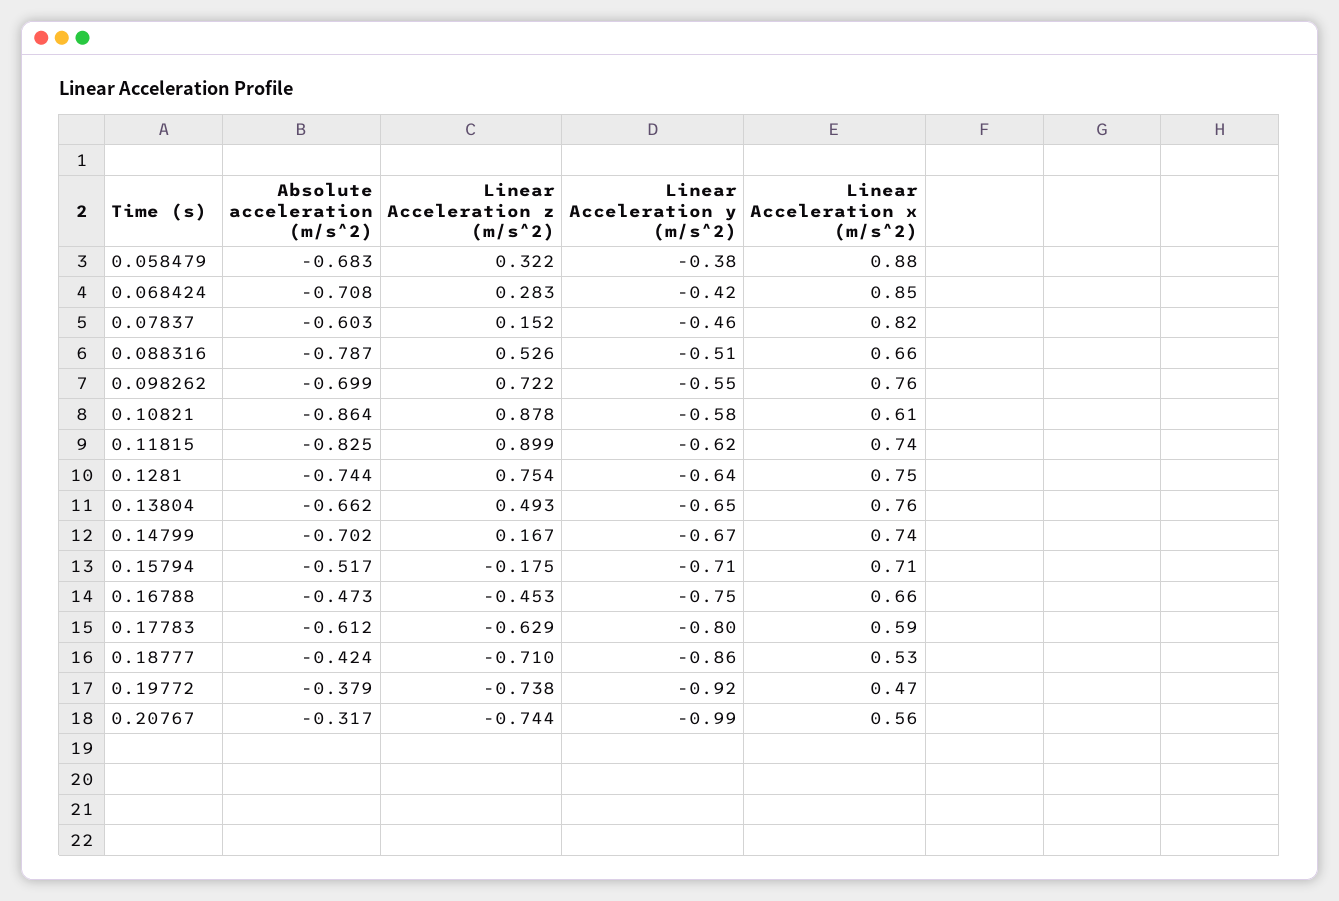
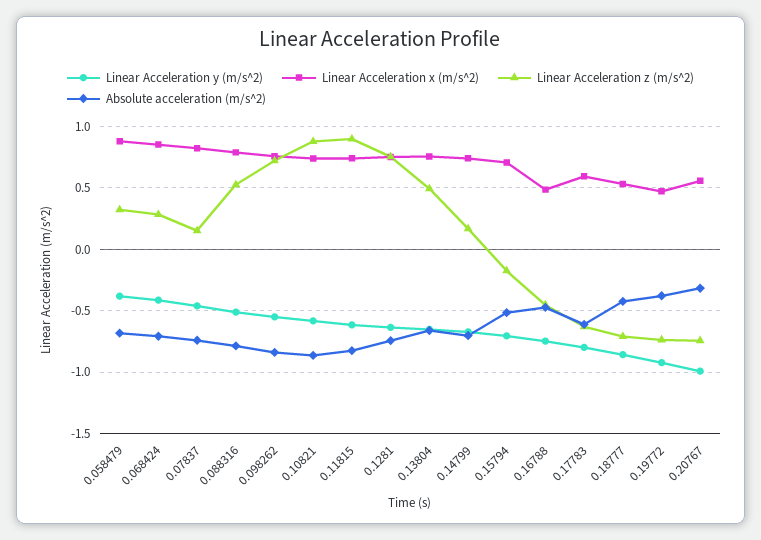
Absolute acceleration (m/s^2), 0.07837: -0.603 -> -0.75
Linear Acceleration x (m/s^2), 0.088316: 0.66 -> 0.8
Absolute acceleration (m/s^2), 0.098262: -0.699 -> -0.85
Linear Acceleration x (m/s^2), 0.10821: 0.61 -> 0.75
Linear Acceleration x (m/s^2), 0.16788: 0.66 -> 0.5

